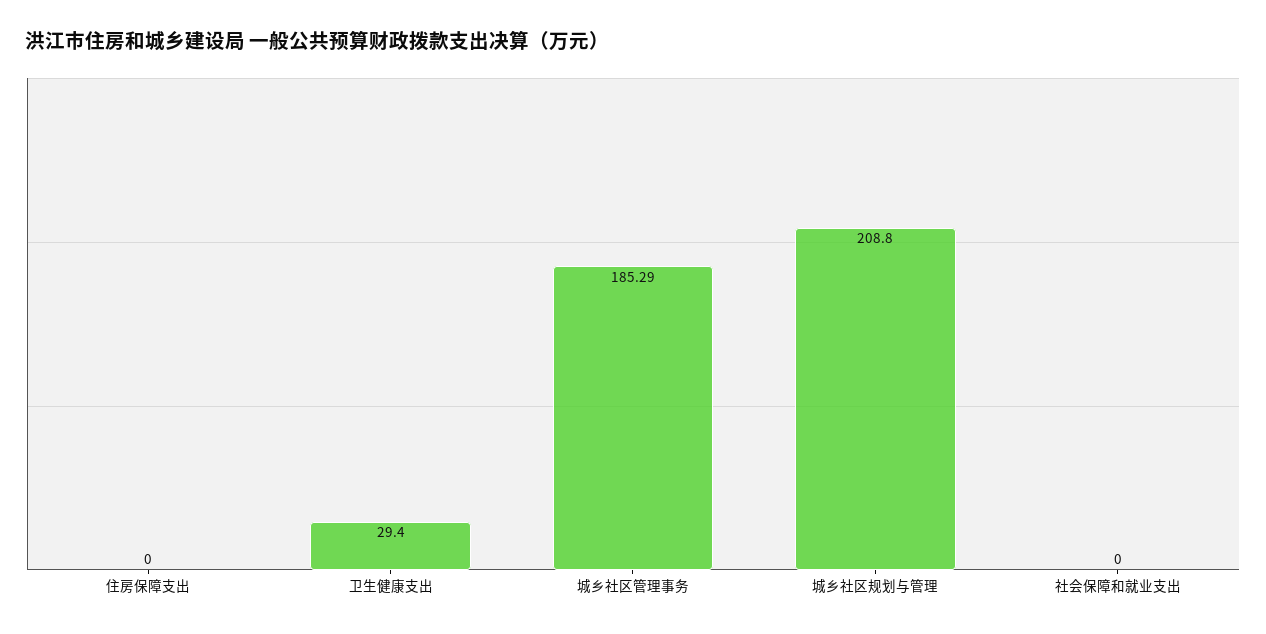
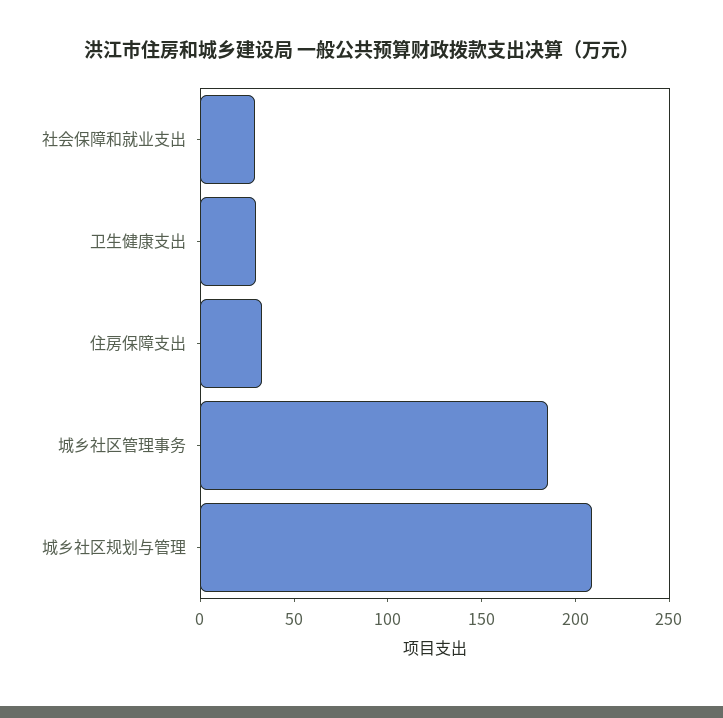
住房保障支出: 0 -> 30
社会保障和就业支出: 0 -> 30

